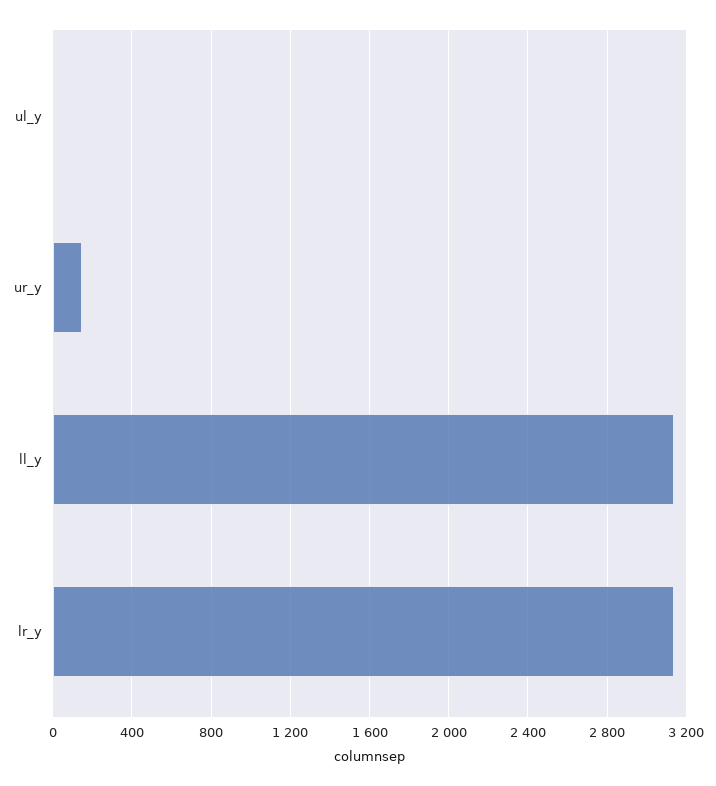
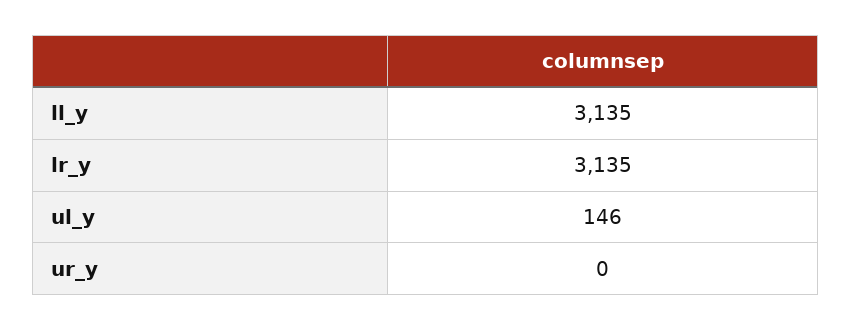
ul_y: 0 -> 146
ur_y: 150 -> 0

